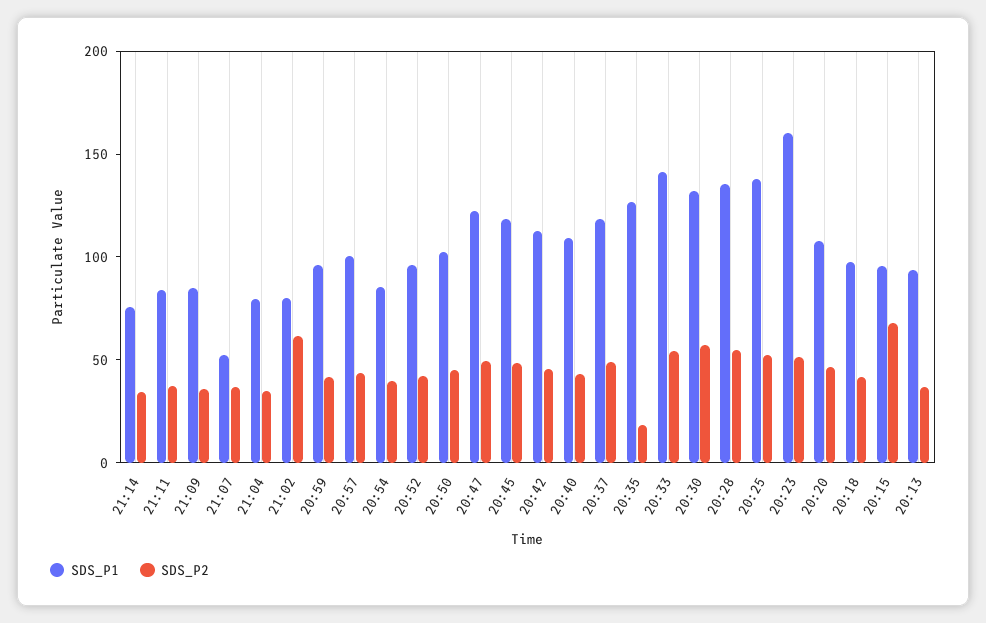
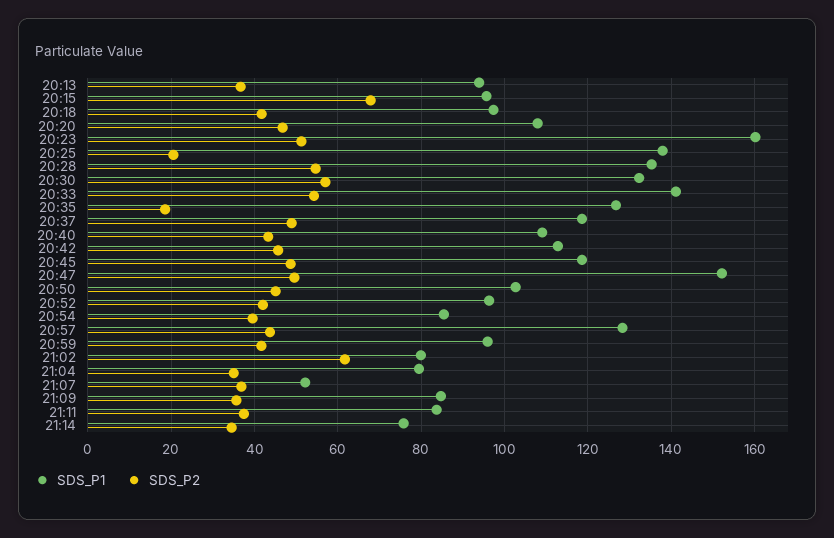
SDS_P1, 20:57: 100 -> 128
SDS_P1, 20:47: 120 -> 152
SDS_P2, 20:25: 50 -> 20

